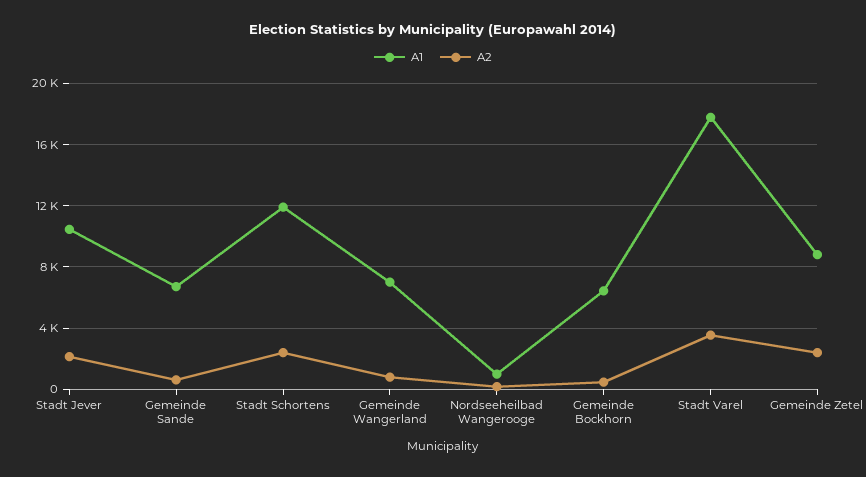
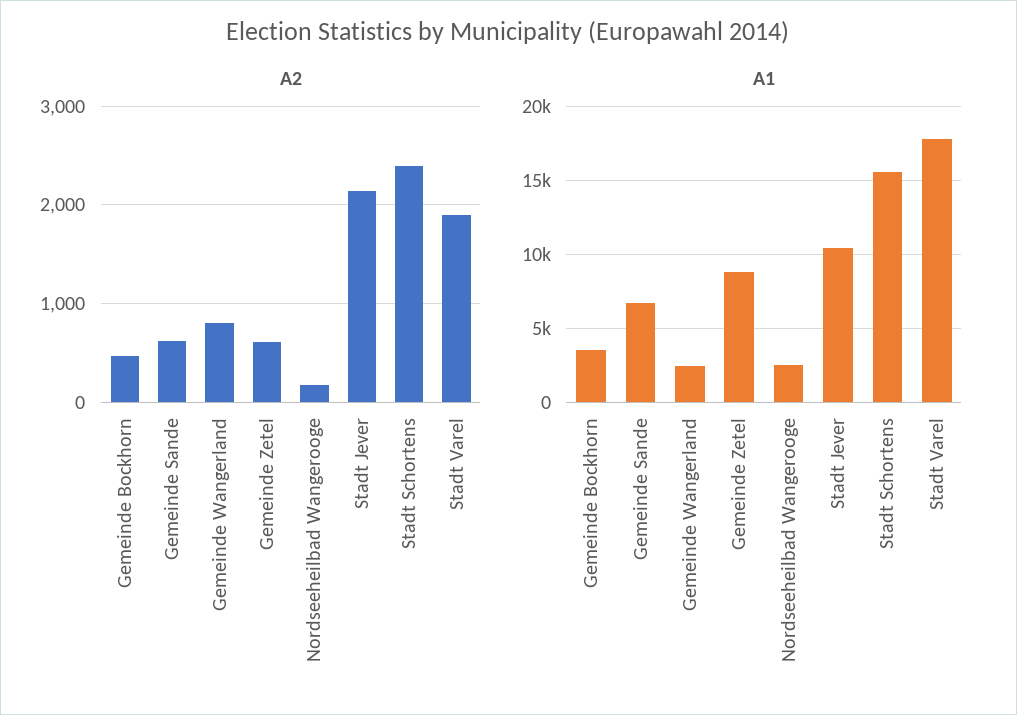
A1, Stadt Schortens: 12000 -> 15500
A1, Gemeinde Wangerland: 7000 -> 2500
A1, Nordseeheilbad Wangerooge: 1000 -> 2500
A1, Gemeinde Bockhorn: 6500 -> 3500
A2, Stadt Varel: 3500 -> 1900
A2, Gemeinde Zetel: 2500 -> 600

